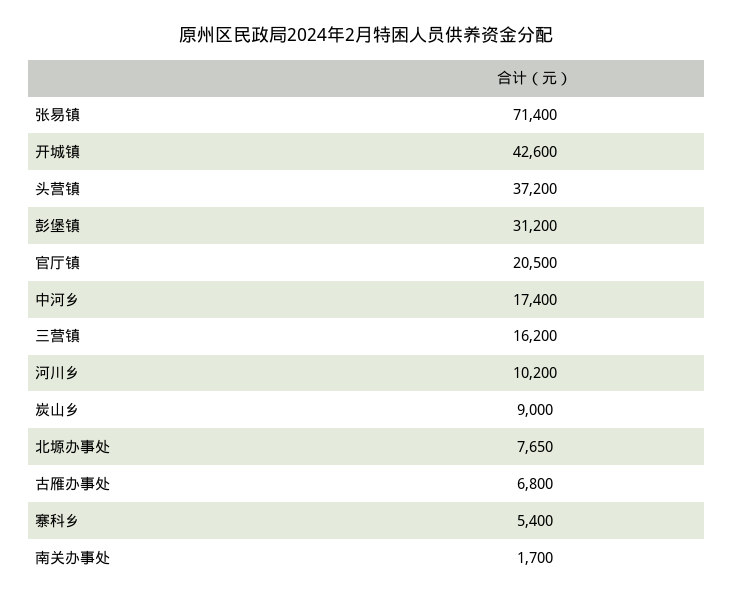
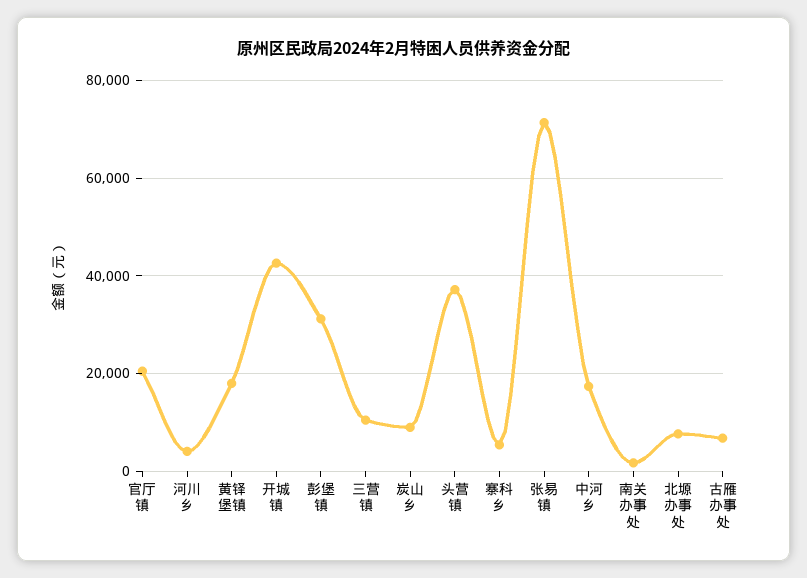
三营镇: 16200 -> 10000
河川乡: 10200 -> 4000
黄铎堡镇: none -> 18000

